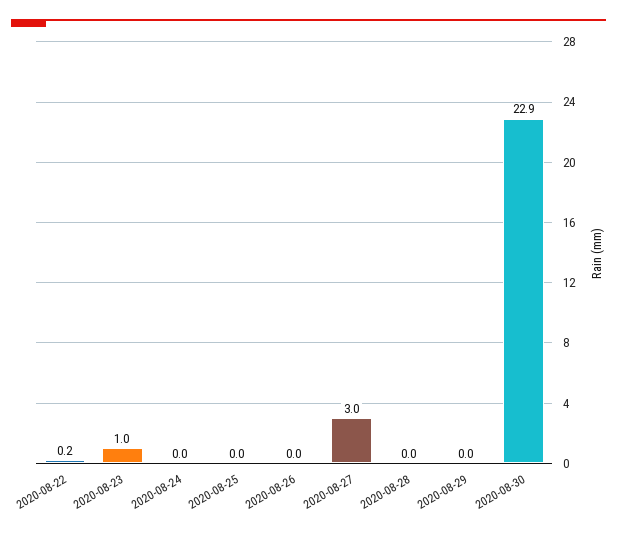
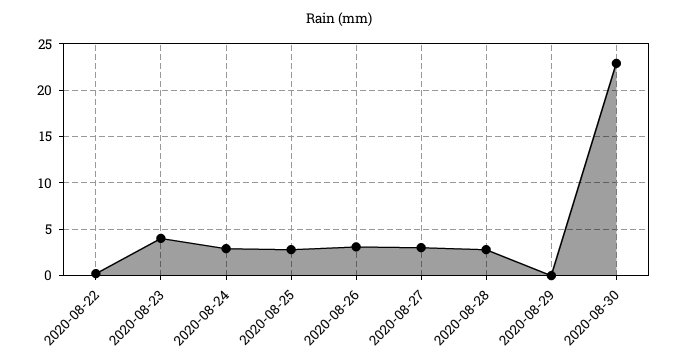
2020-08-23: 1 -> 4
2020-08-24: 0 -> 3
2020-08-25: 0 -> 3
2020-08-26: 0 -> 3
2020-08-28: 0 -> 3

